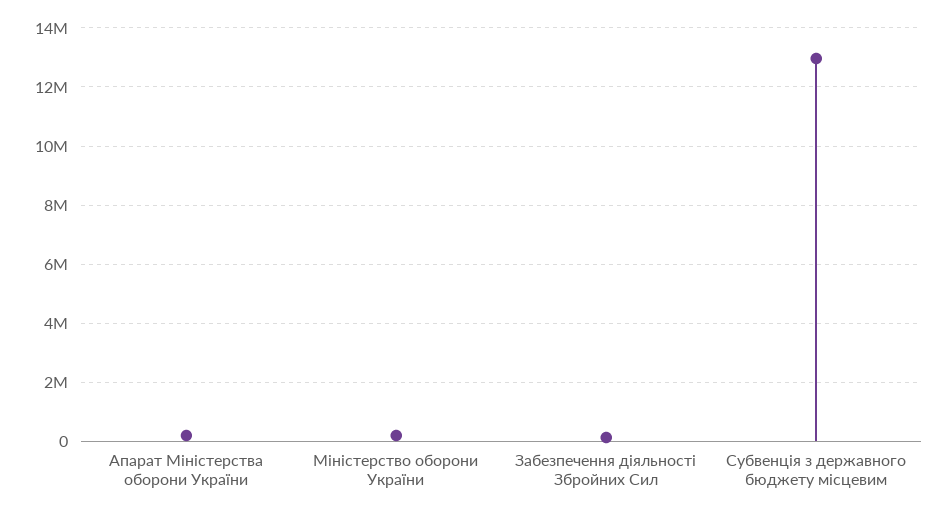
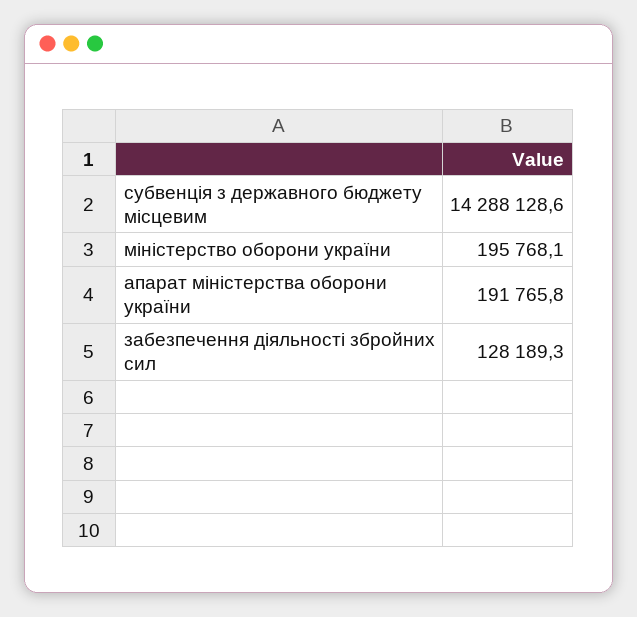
Субвенція з державного бюджету місцевим: 13000000 -> 14288128.6

